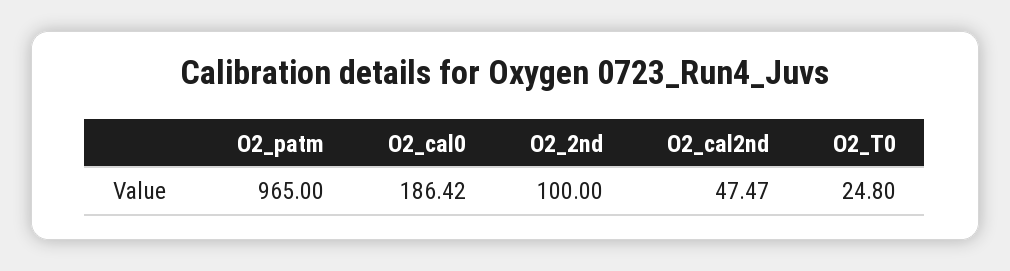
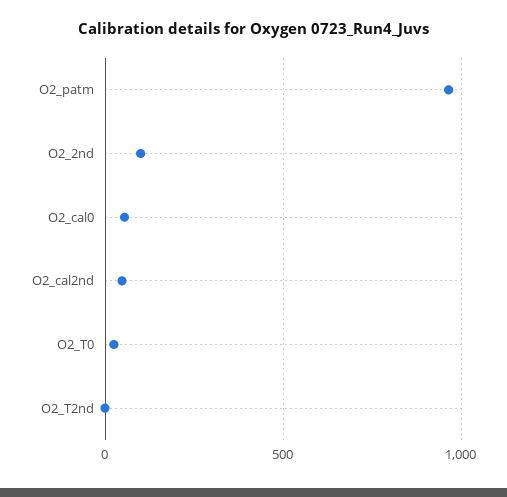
O2_cal0: 186.42 -> 50
O2_T2nd: none -> 0

